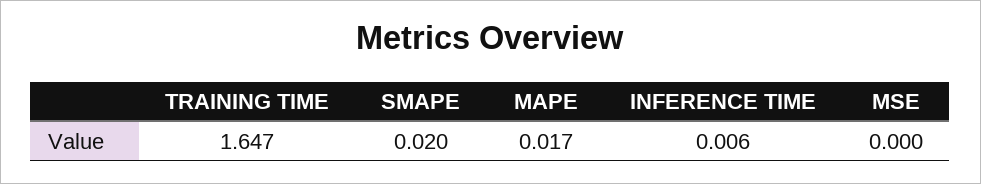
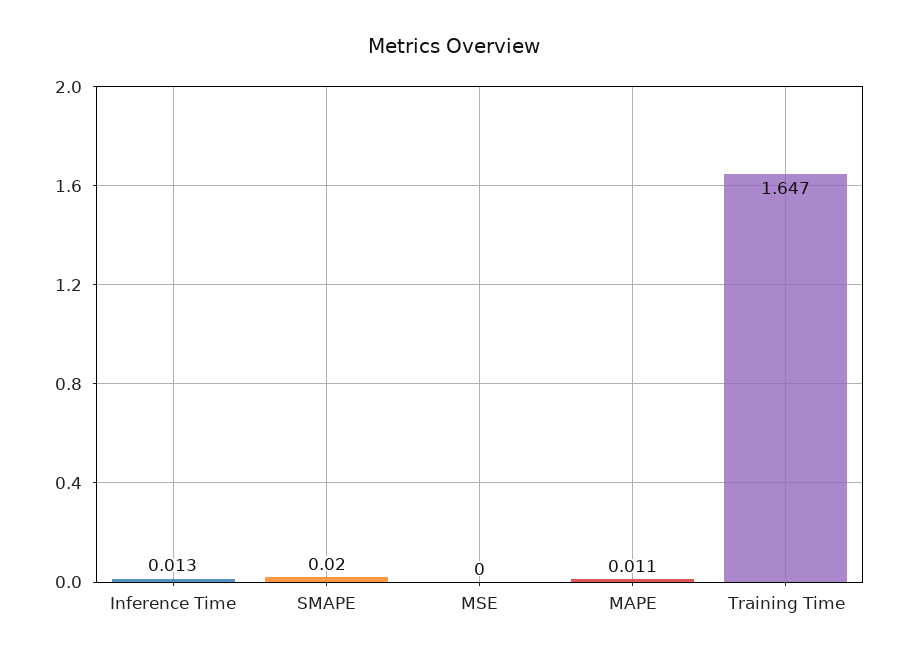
MAPE: 0.017 -> 0.011
INFERENCE TIME: 0.006 -> 0.013

